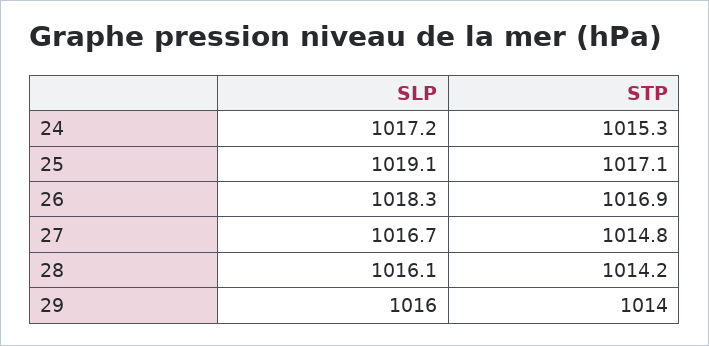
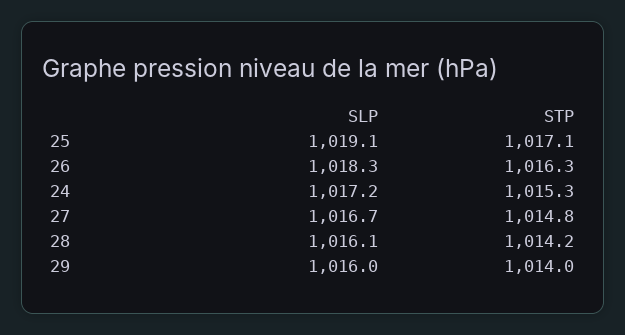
STP, 26: 1016.9 -> 1016.3

